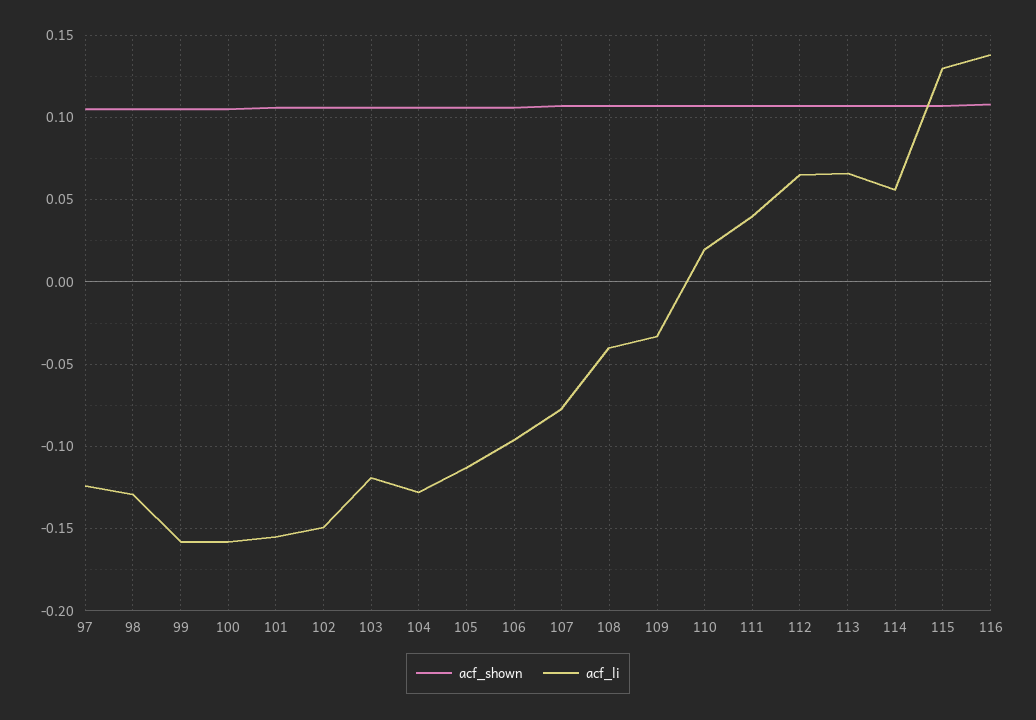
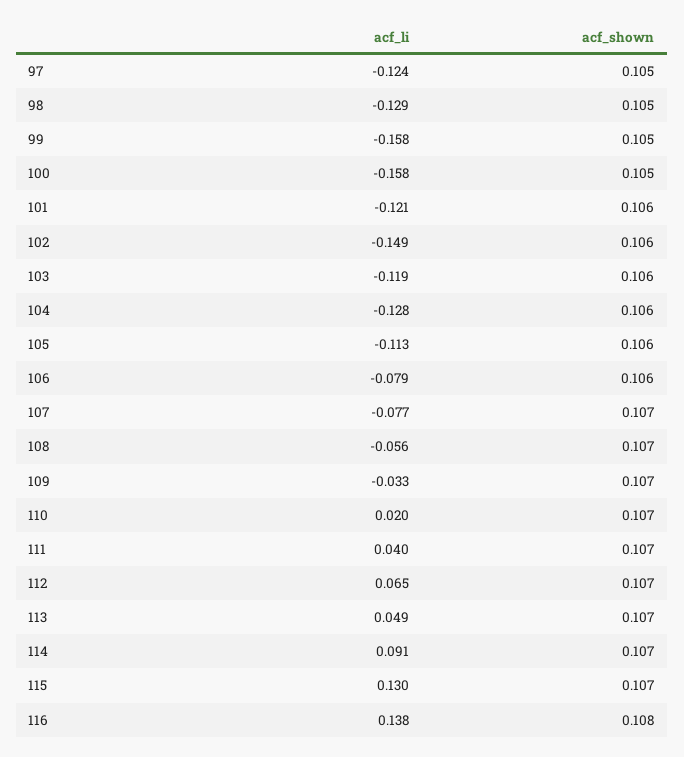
acf_li, 101: -0.155 -> -0.121
acf_li, 106: -0.095 -> -0.079
acf_li, 108: -0.04 -> -0.056
acf_li, 113: 0.065 -> 0.049
acf_li, 114: 0.055 -> 0.091

